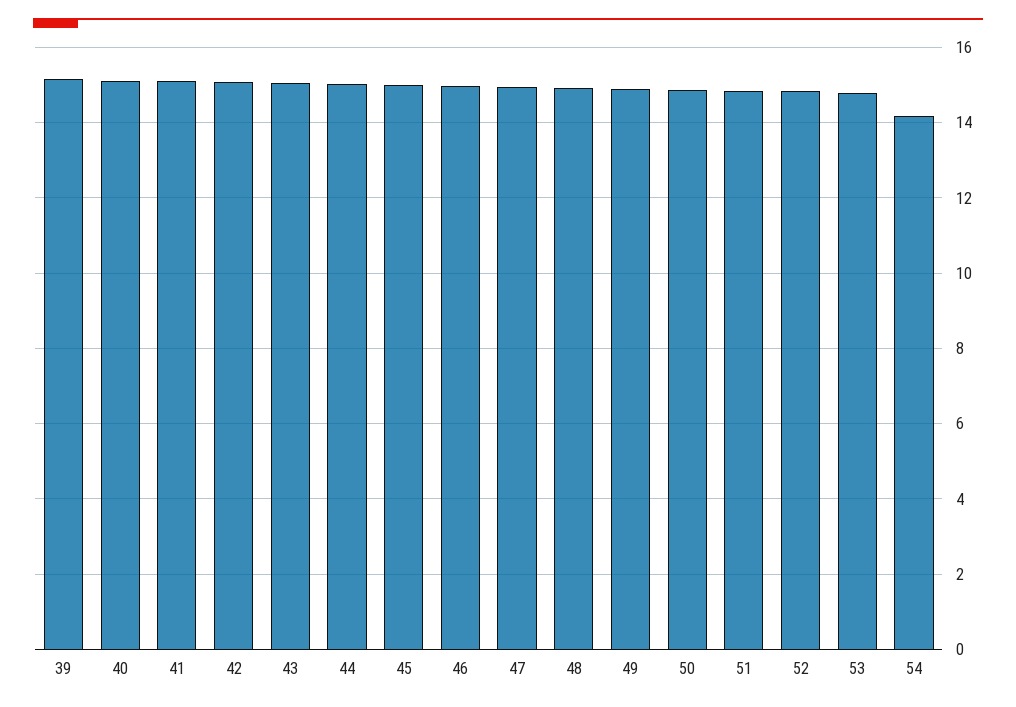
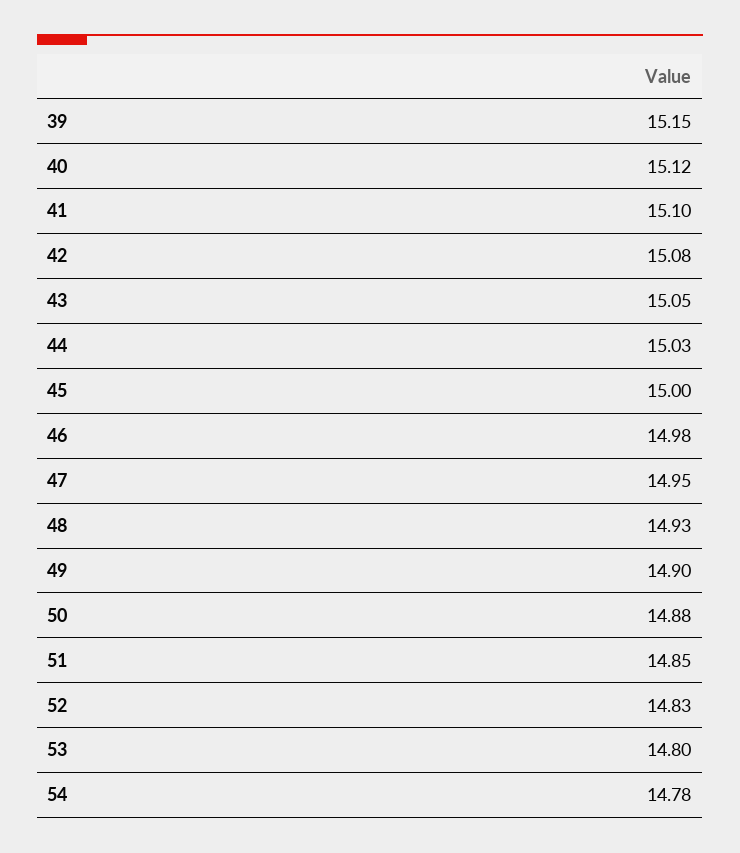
54: 14.2 -> 14.78

